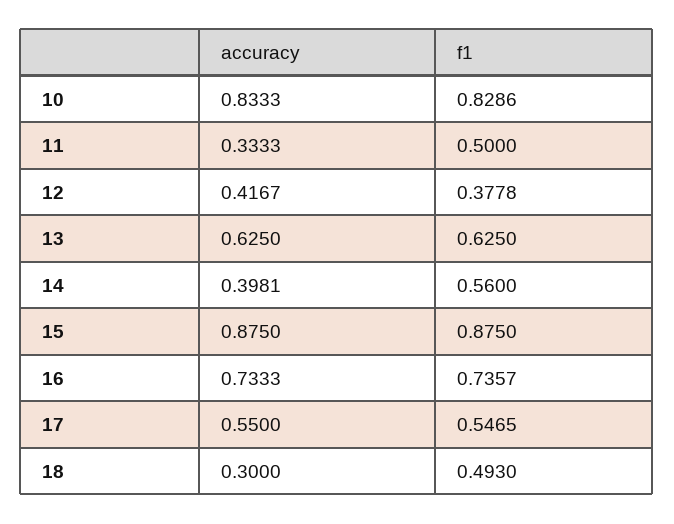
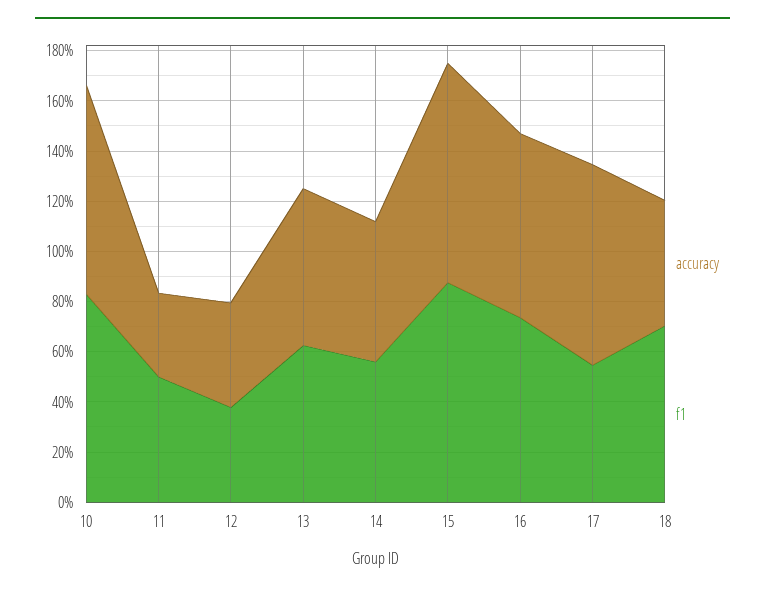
accuracy, 14: 0.3981 -> 0.55
accuracy, 17: 0.55 -> 0.8
accuracy, 18: 0.3 -> 0.5
f1, 18: 0.493 -> 0.7

